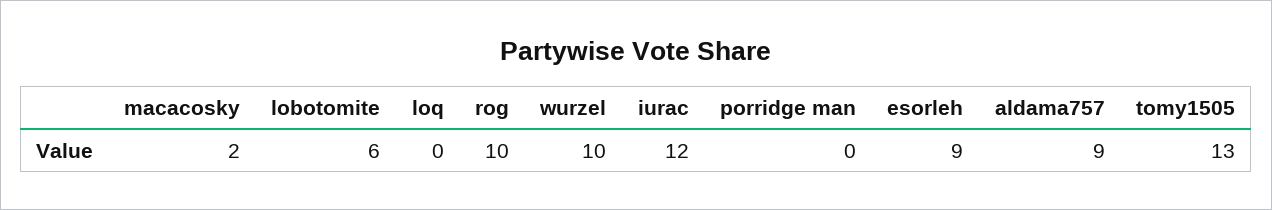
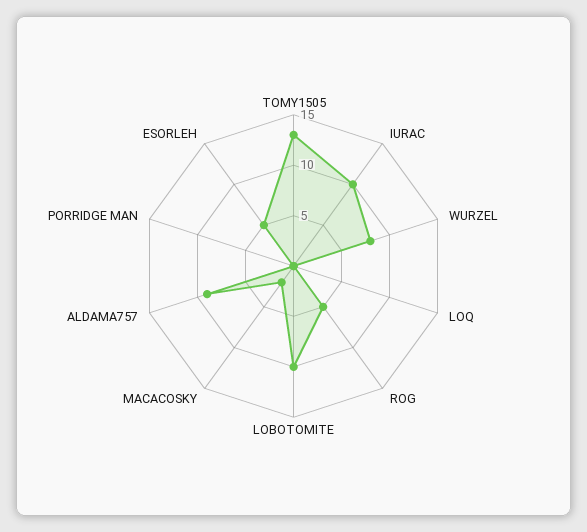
lobotomite: 6 -> 10
rog: 10 -> 5
wurzel: 10 -> 8
iurac: 12 -> 10
esorleh: 9 -> 5

